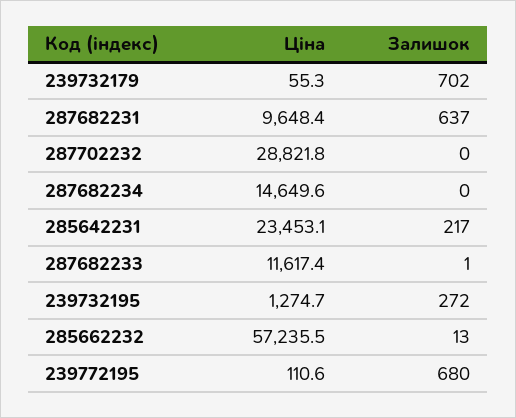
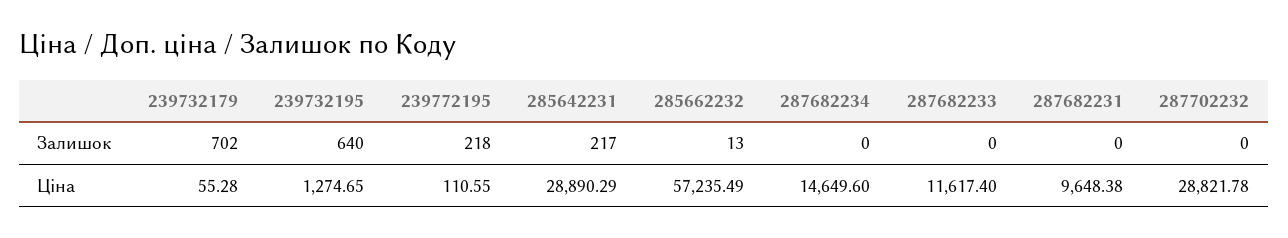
Залишок, 287682231: 637 -> 0
Ціна, 285642231: 23453.1 -> 28890.29
Залишок, 287682233: 1 -> 0
Залишок, 239732195: 272 -> 640
Залишок, 239772195: 680 -> 218

